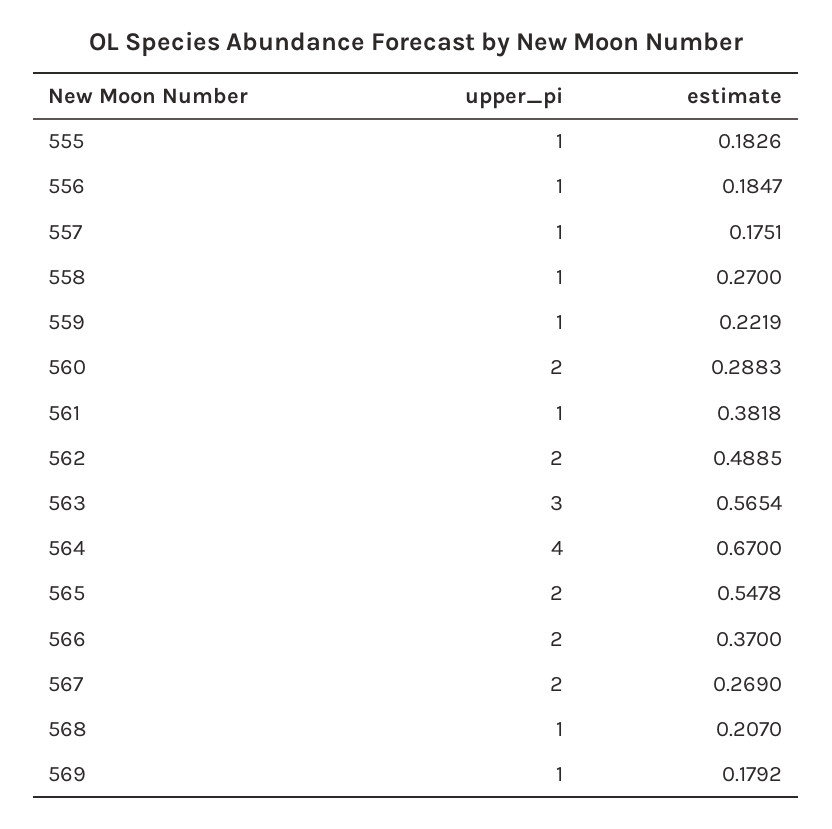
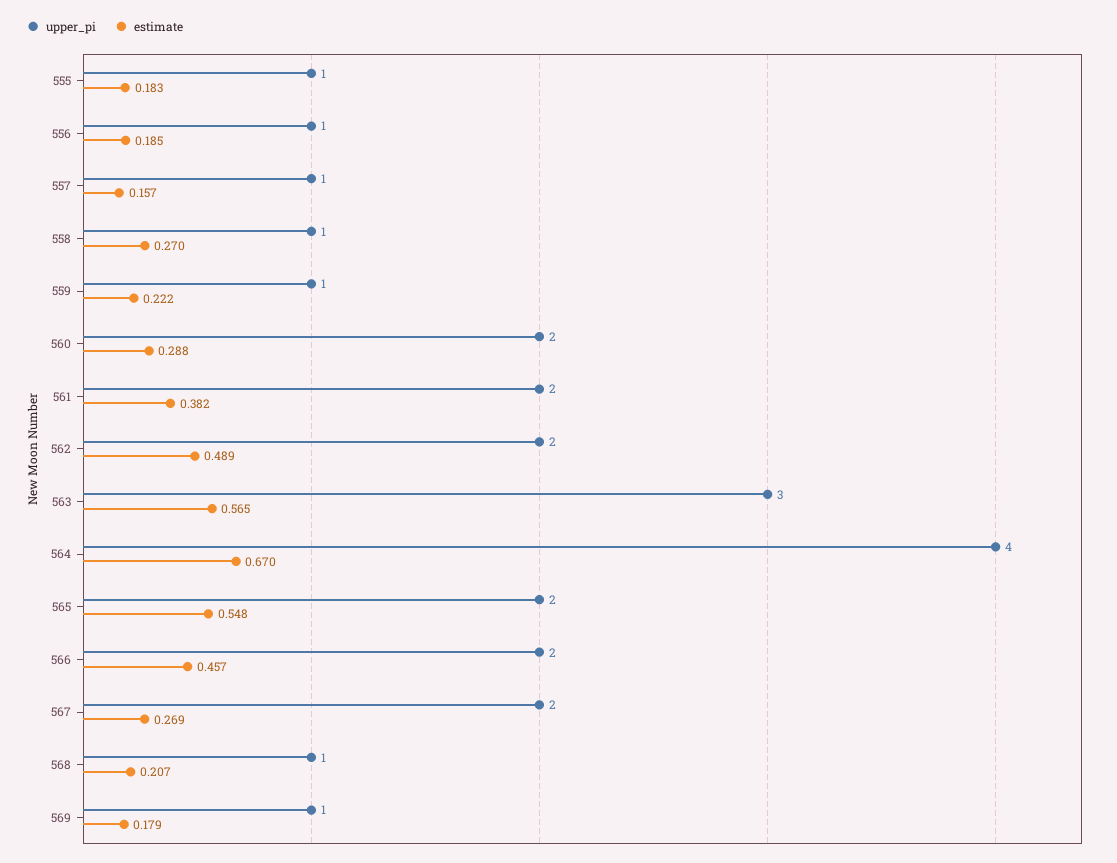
estimate, 557: 0.1751 -> 0.157
upper_pi, 561: 1 -> 2
estimate, 566: 0.37 -> 0.457

